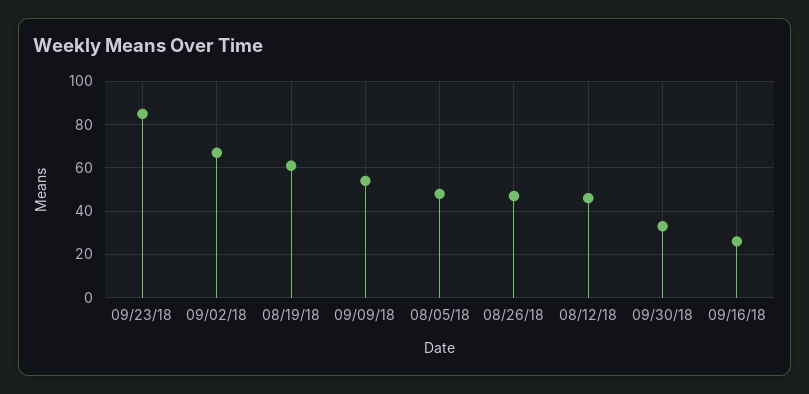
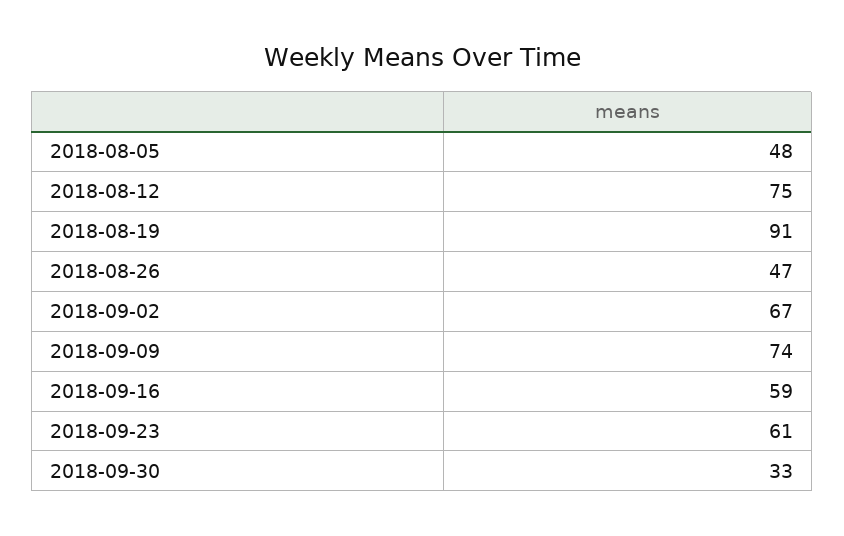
09/23/18: 85 -> 61
08/19/18: 60 -> 91
09/09/18: 55 -> 74
08/12/18: 45 -> 75
09/16/18: 25 -> 59

